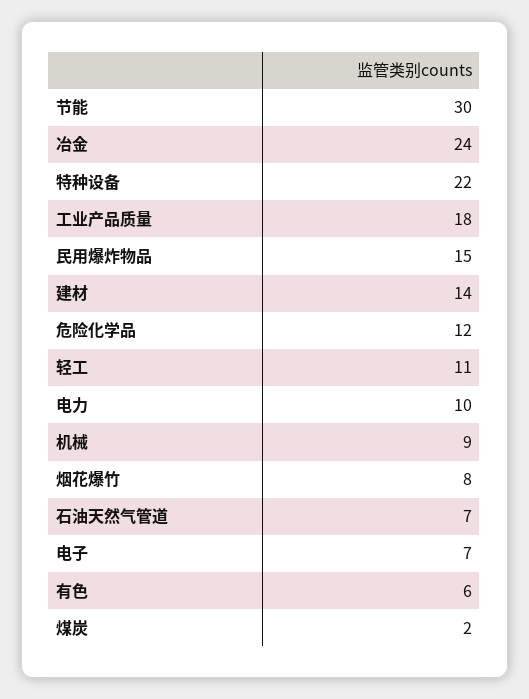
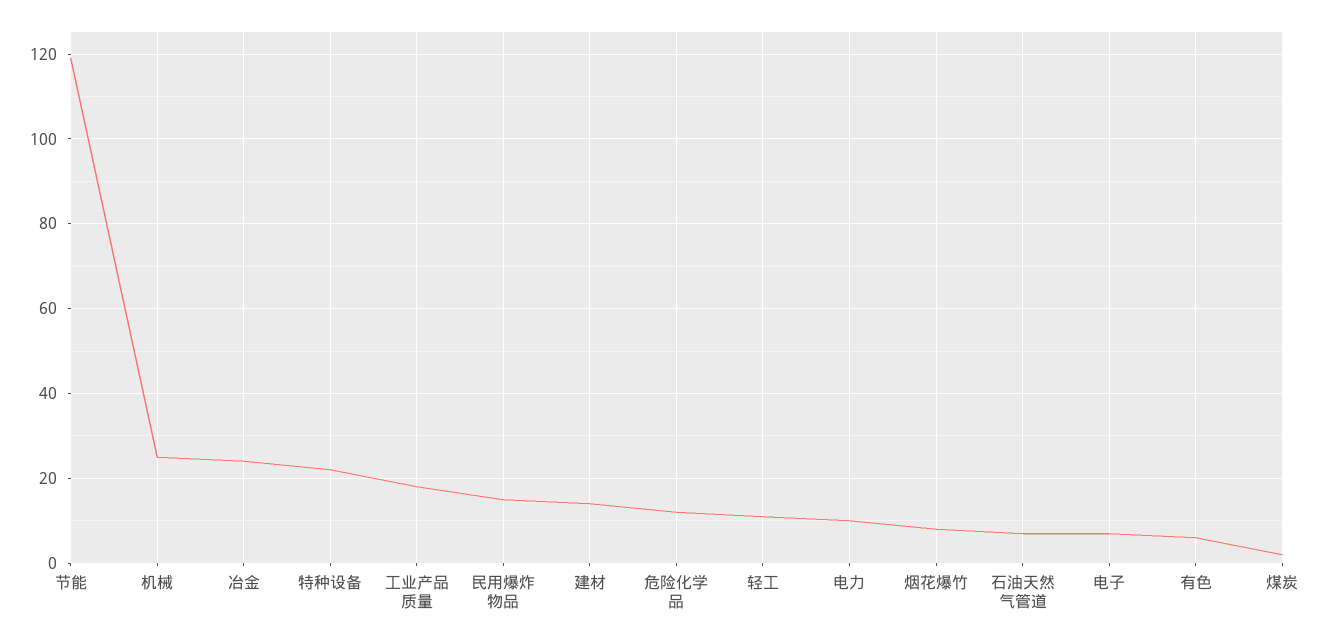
节能: 30 -> 120
机械: 9 -> 25

